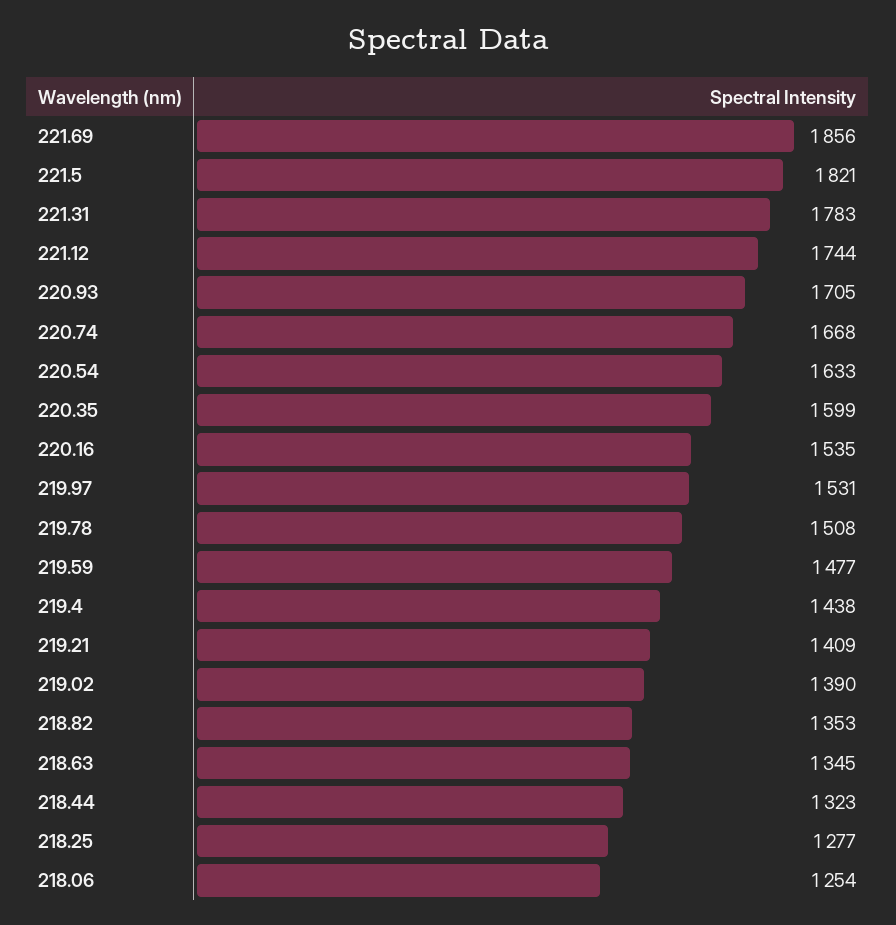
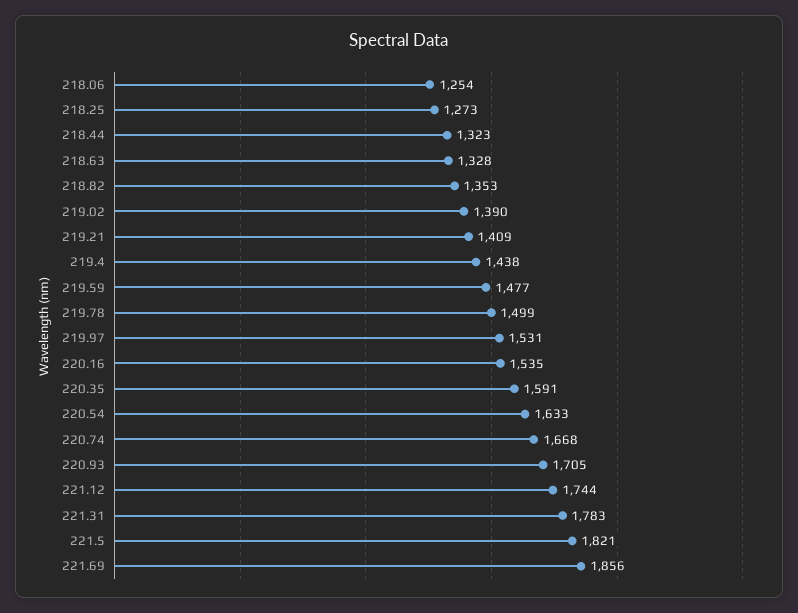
220.35: 1599 -> 1591
219.78: 1508 -> 1499
218.63: 1345 -> 1328
218.25: 1277 -> 1273

